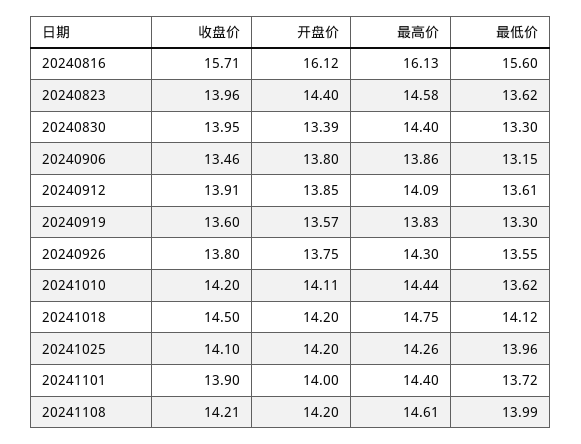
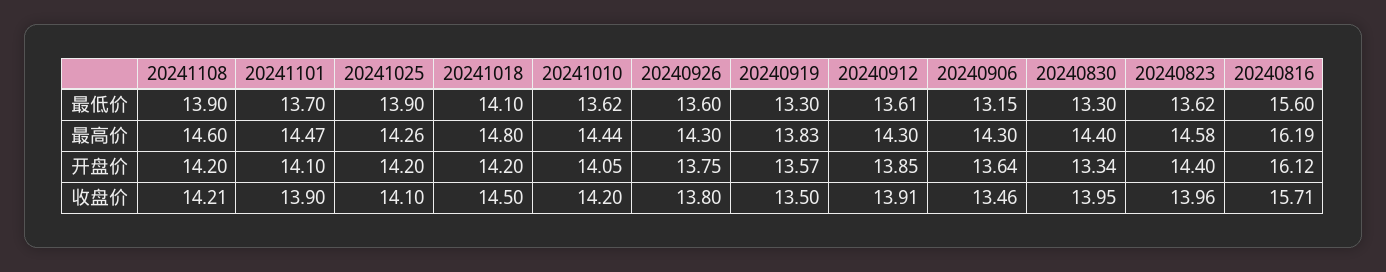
最高价, 20240816: 16.13 -> 16.19
开盘价, 20240830: 13.39 -> 13.34
开盘价, 20240906: 13.8 -> 13.64
最高价, 20240906: 13.86 -> 14.3
最高价, 20240912: 14.09 -> 14.3
收盘价, 20240919: 13.6 -> 13.5
最低价, 20240926: 13.55 -> 13.6
开盘价, 20241010: 14.11 -> 14.05
最高价, 20241018: 14.75 -> 14.8
最低价, 20241018: 14.12 -> 14.1
最低价, 20241025: 13.96 -> 13.9
开盘价, 20241101: 14 -> 14.1
最高价, 20241101: 14.4 -> 14.47
最低价, 20241101: 13.72 -> 13.7
最高价, 20241108: 14.61 -> 14.6
最低价, 20241108: 13.99 -> 13.9

